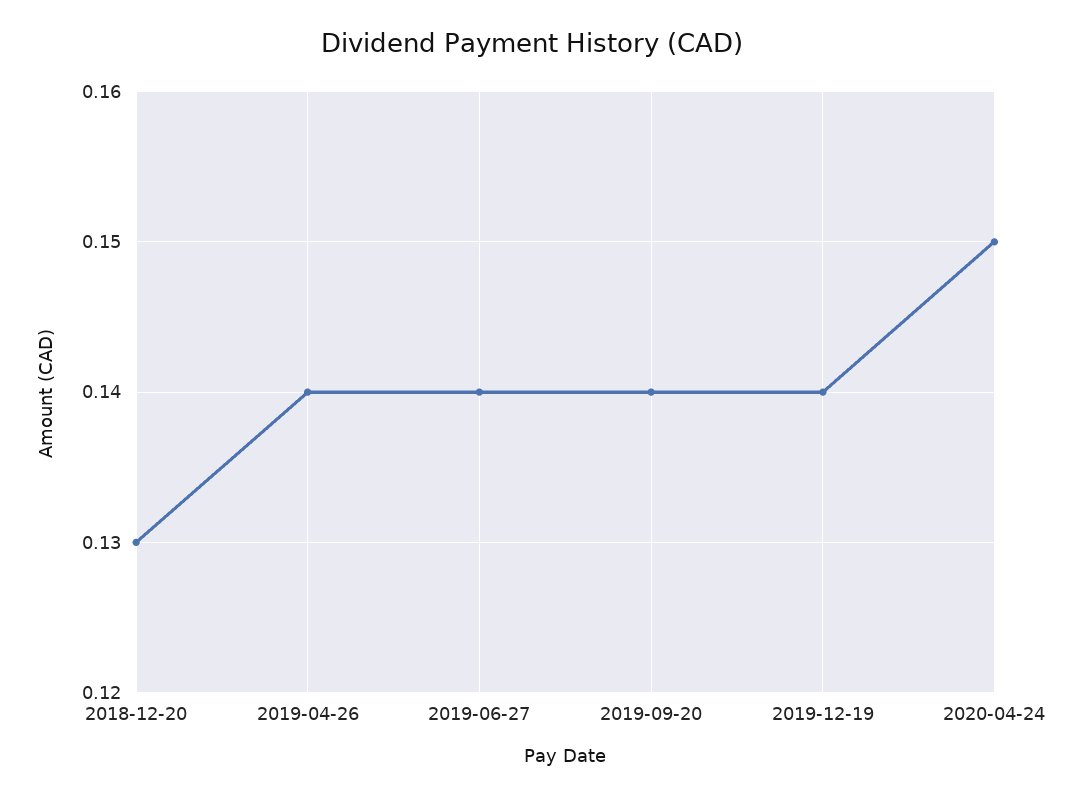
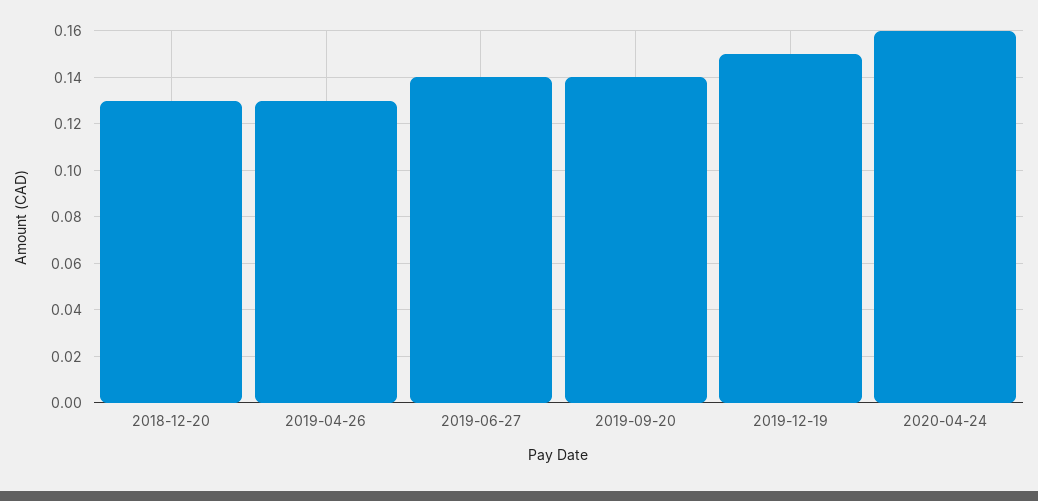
2019-04-26: 0.14 -> 0.13
2019-12-19: 0.14 -> 0.15
2020-04-24: 0.15 -> 0.16

